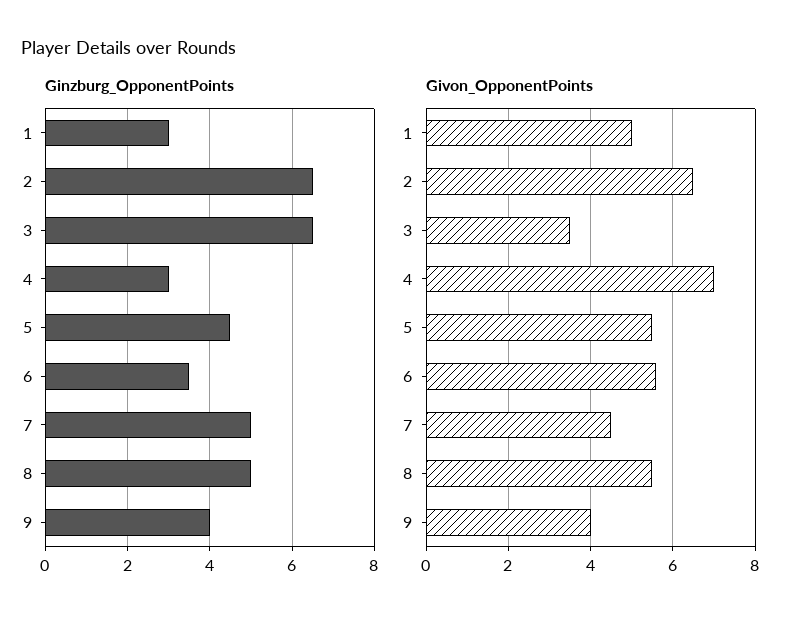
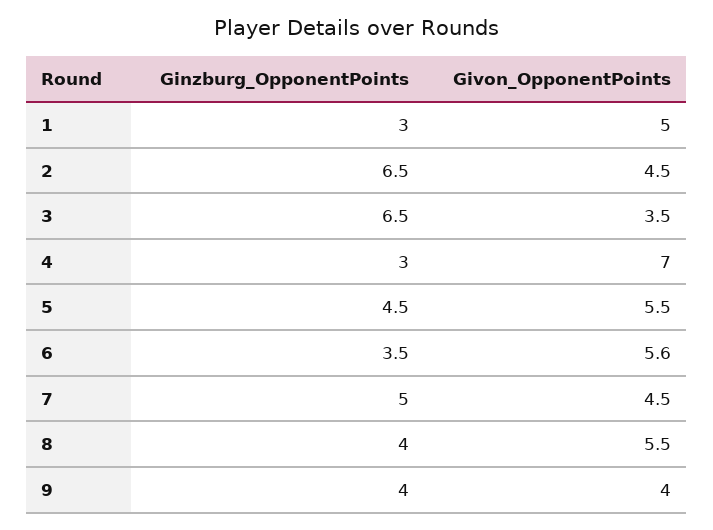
Ginzburg_OpponentPoints, 8: 5 -> 4
Givon_OpponentPoints, 2: 6.5 -> 4.5

